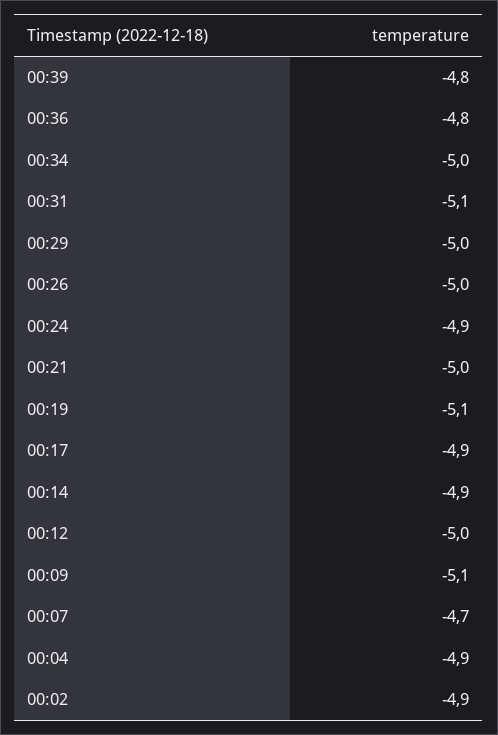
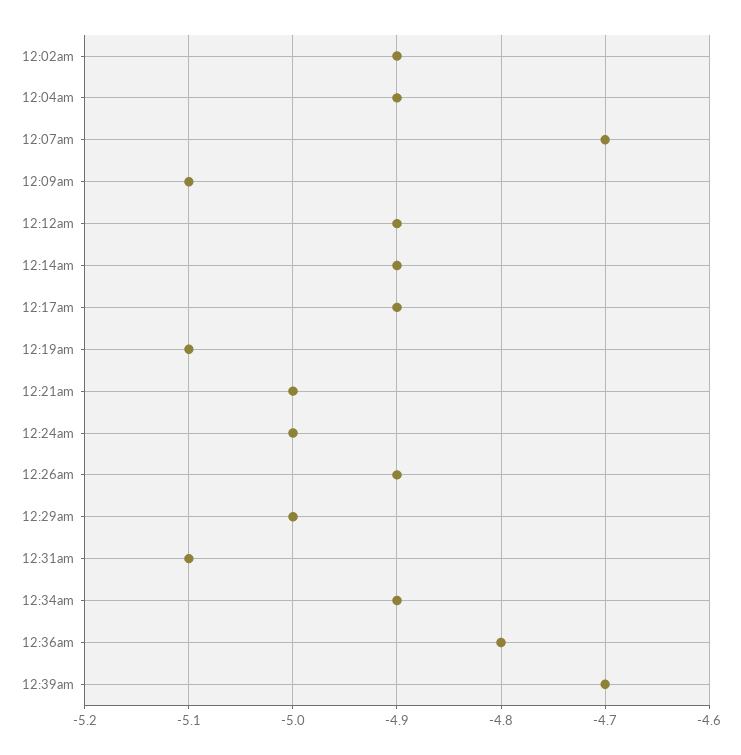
00:39: -4.8 -> -4.7
00:34: -5 -> -4.9
00:26: -5 -> -4.9
00:24: -4.9 -> -5
00:12: -5 -> -4.9

